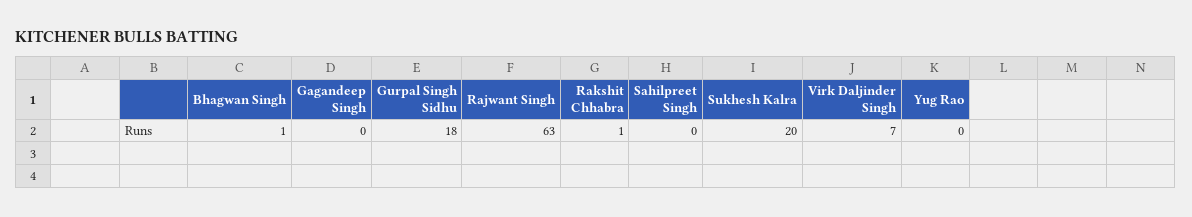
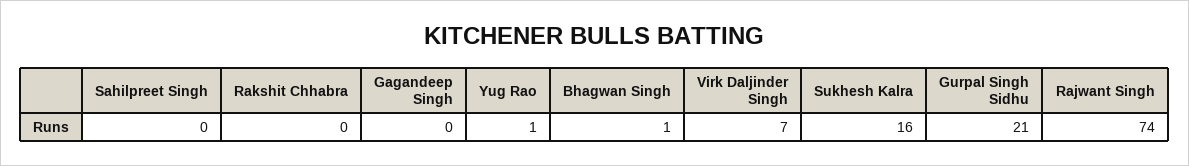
Gurpal Singh Sidhu: 18 -> 21
Rajwant Singh: 63 -> 74
Rakshit Chhabra: 1 -> 0
Sukhesh Kalra: 20 -> 16
Yug Rao: 0 -> 1

